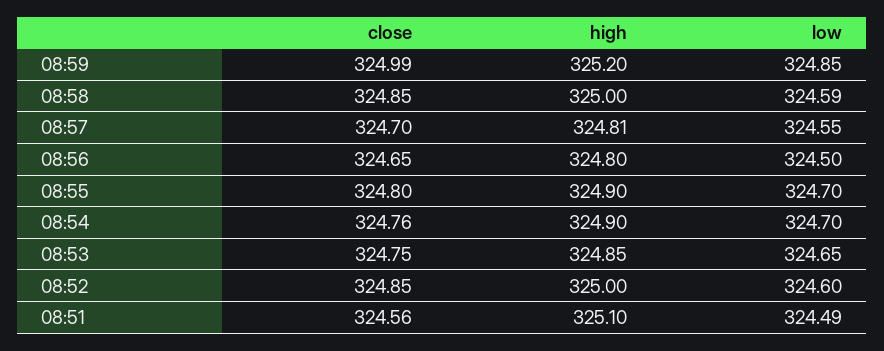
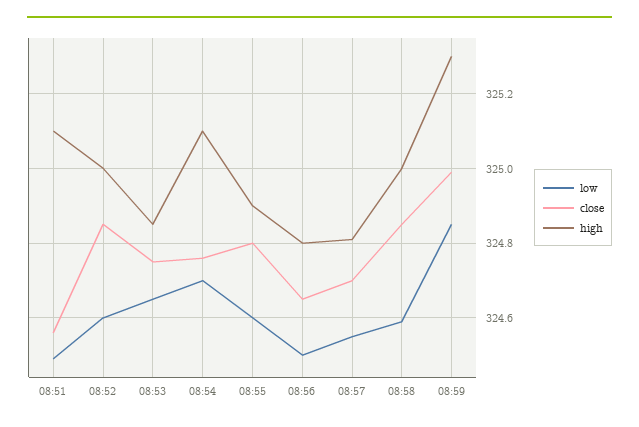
high, 08:59: 325.2 -> 325.3
low, 08:55: 324.7 -> 324.6
high, 08:54: 324.9 -> 325.1

